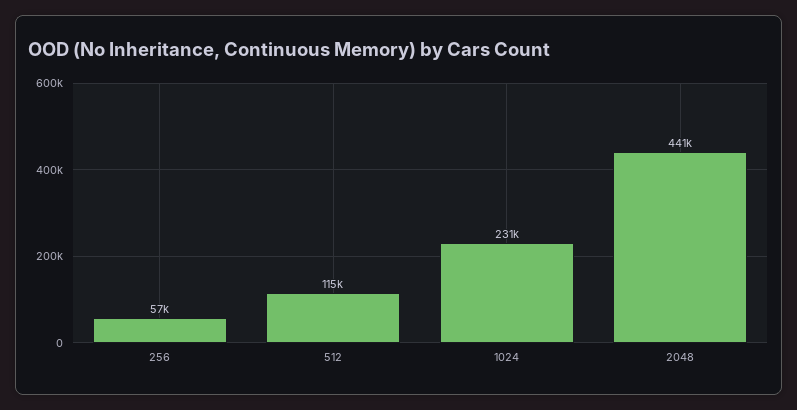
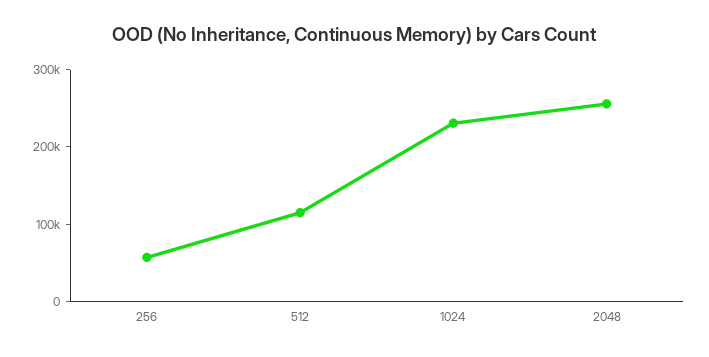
2048: 441000 -> 260000

